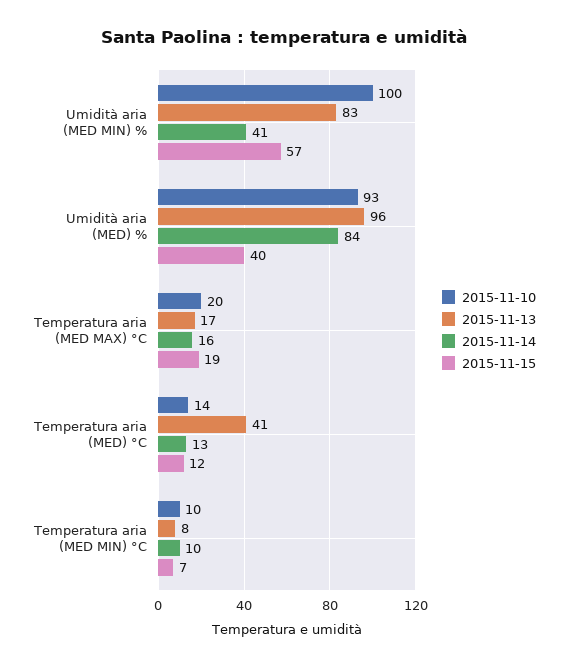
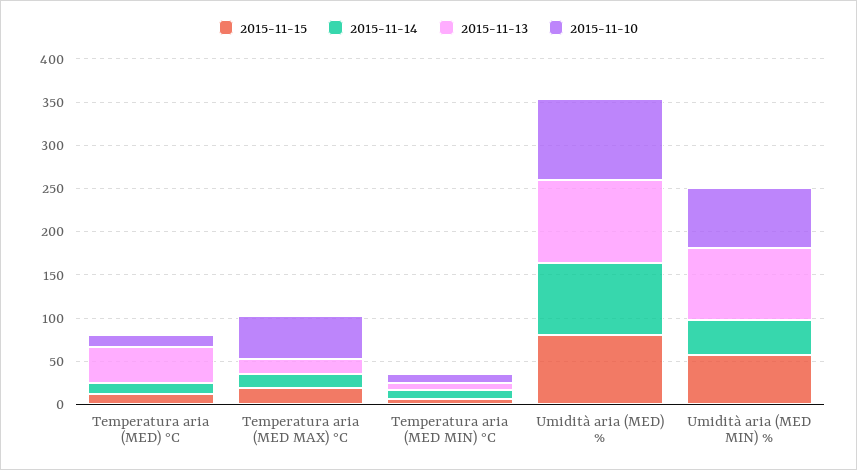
2015-11-10, Umidità aria (MED MIN) %: 100 -> 70
2015-11-15, Umidità aria (MED) %: 40 -> 80
2015-11-10, Temperatura aria (MED MAX) °C: 20 -> 50

